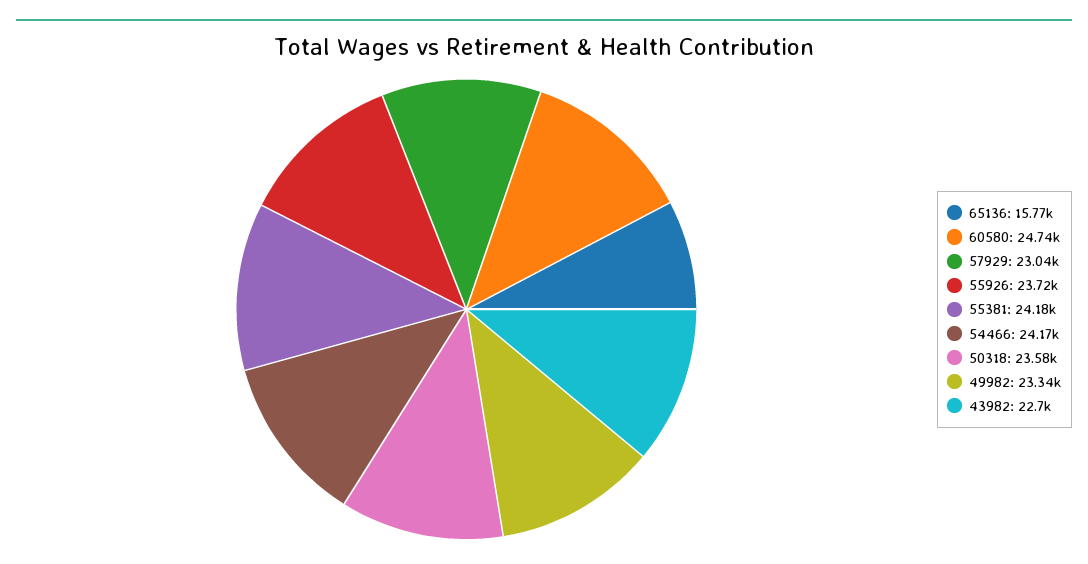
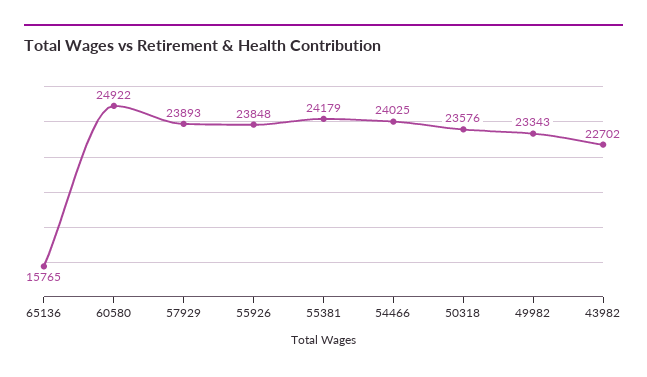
60580: 24740 -> 24922
57929: 23040 -> 23893
55926: 23720 -> 23848
54466: 24170 -> 24025

